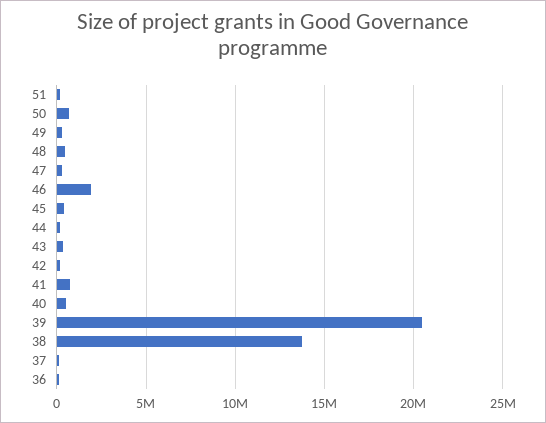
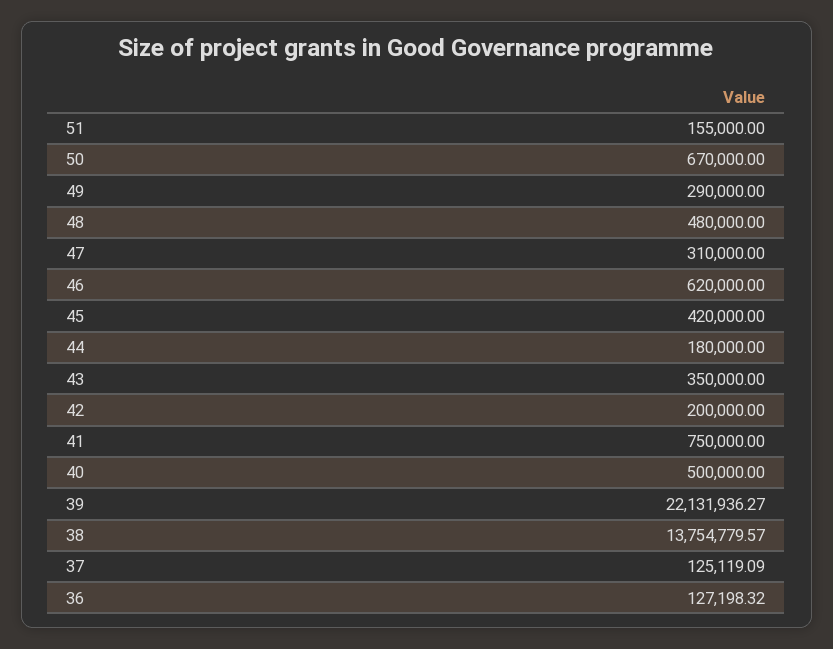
46: 2000000 -> 620000
39: 20500000 -> 22131936.27

